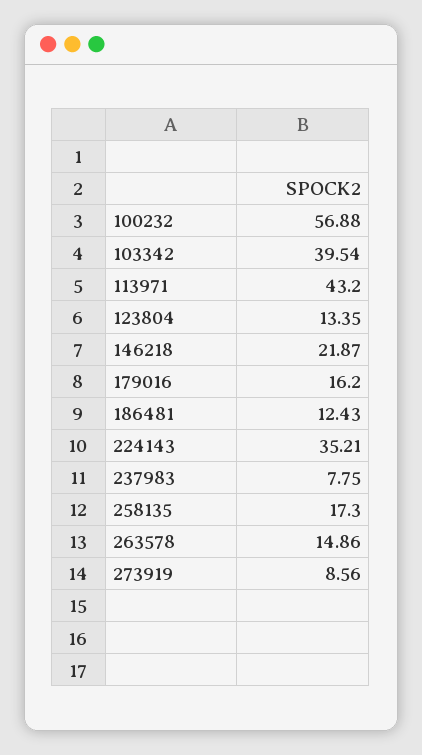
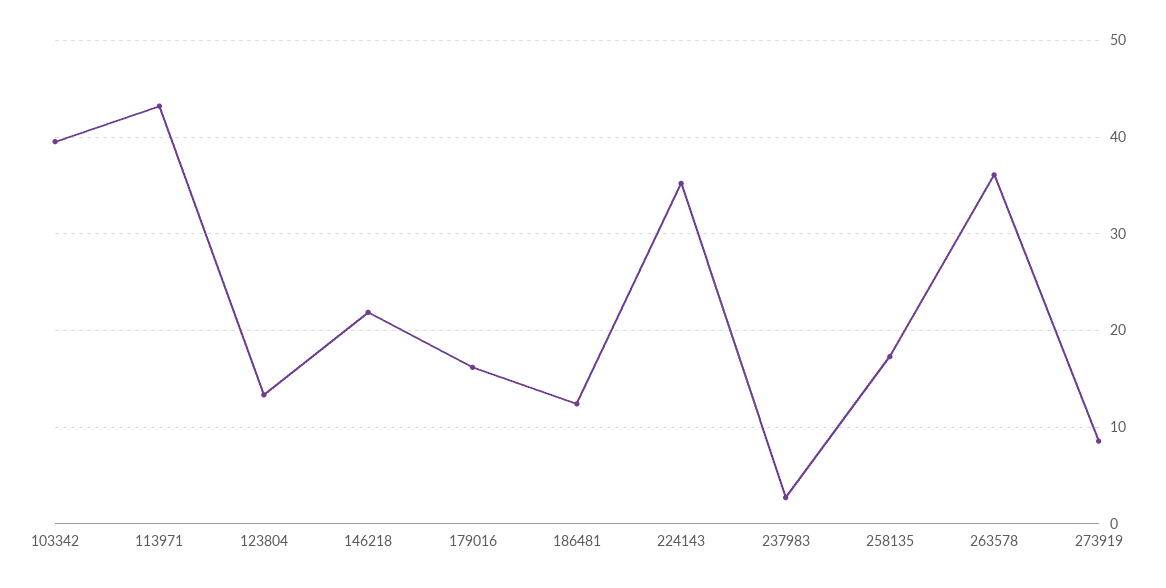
100232: 56.88 -> none
237983: 7.75 -> 3
263578: 14.86 -> 36

